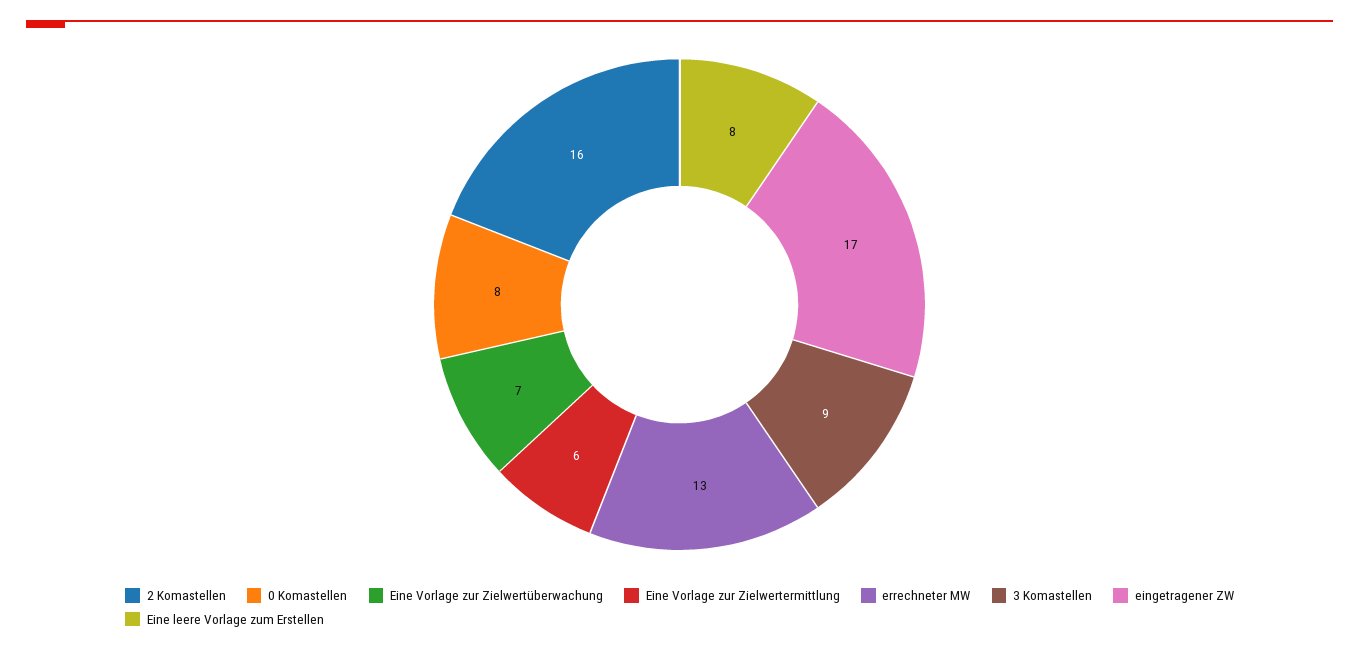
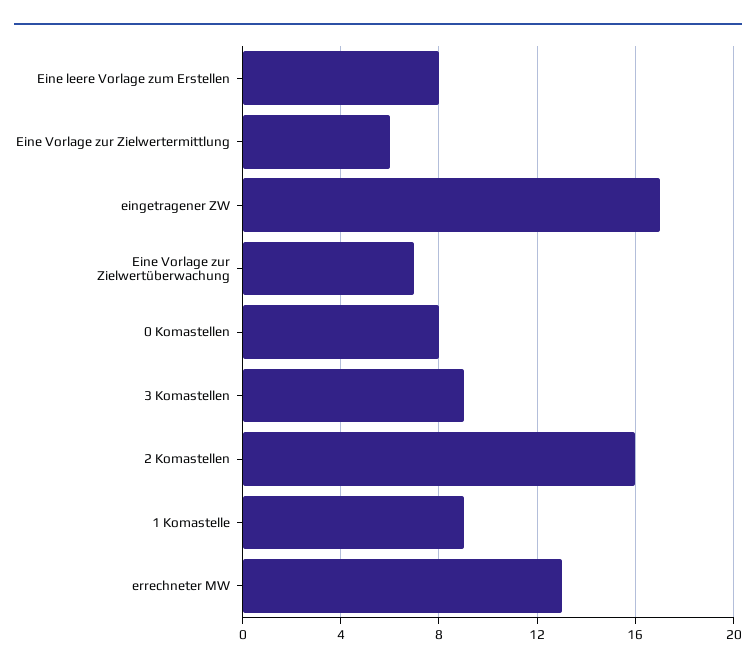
1 Komastelle: none -> 9

